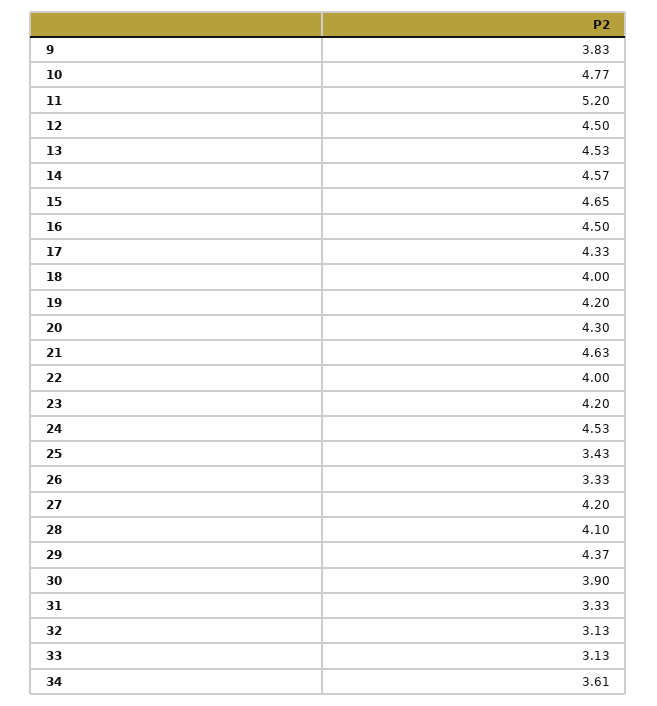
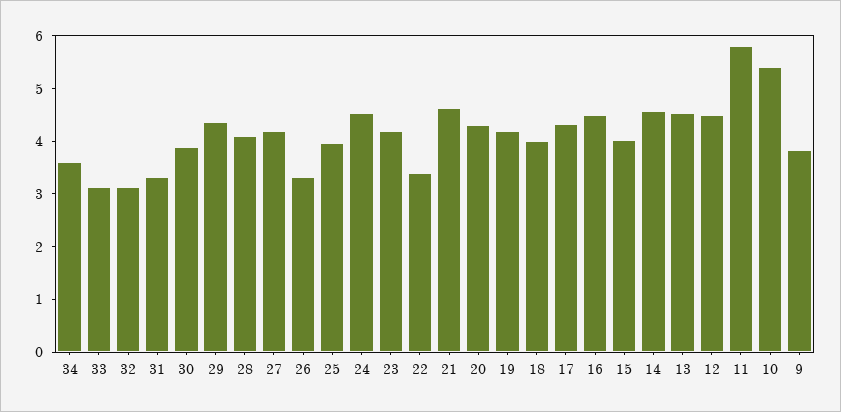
10: 4.77 -> 5.4
11: 5.2 -> 5.8
15: 4.65 -> 4
22: 4 -> 3.4
25: 3.43 -> 4

